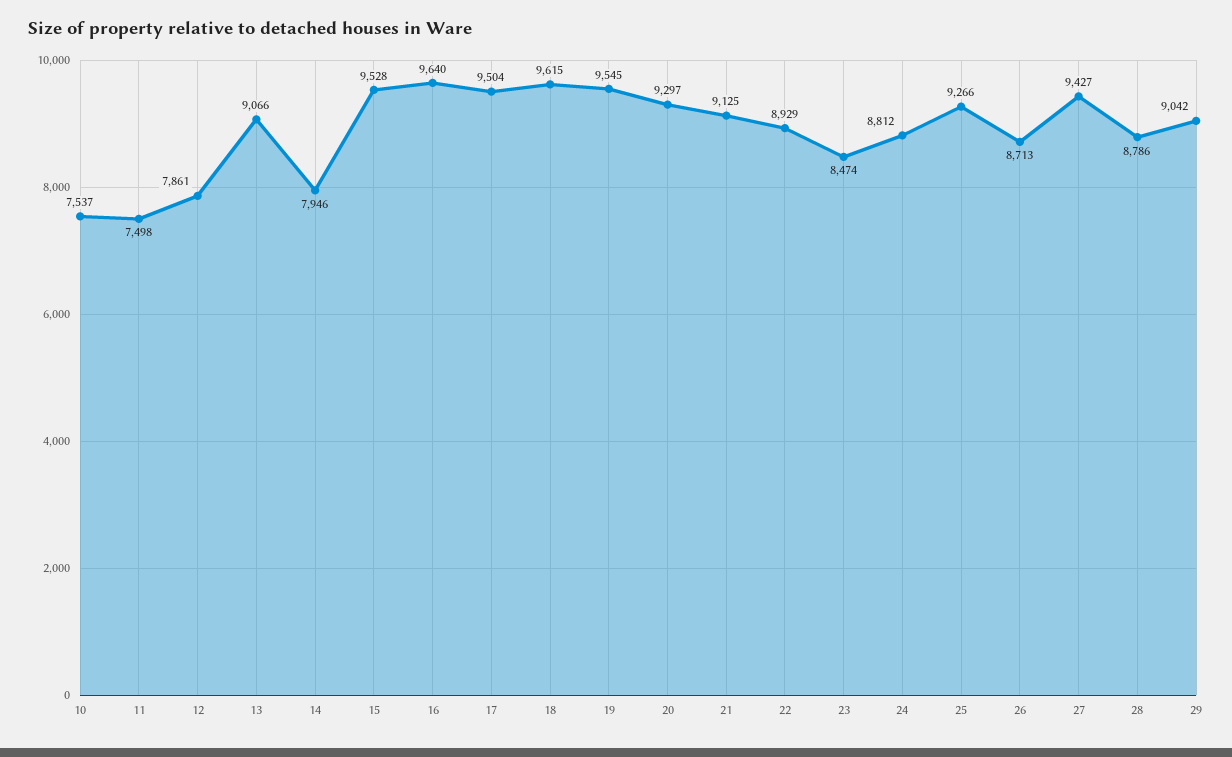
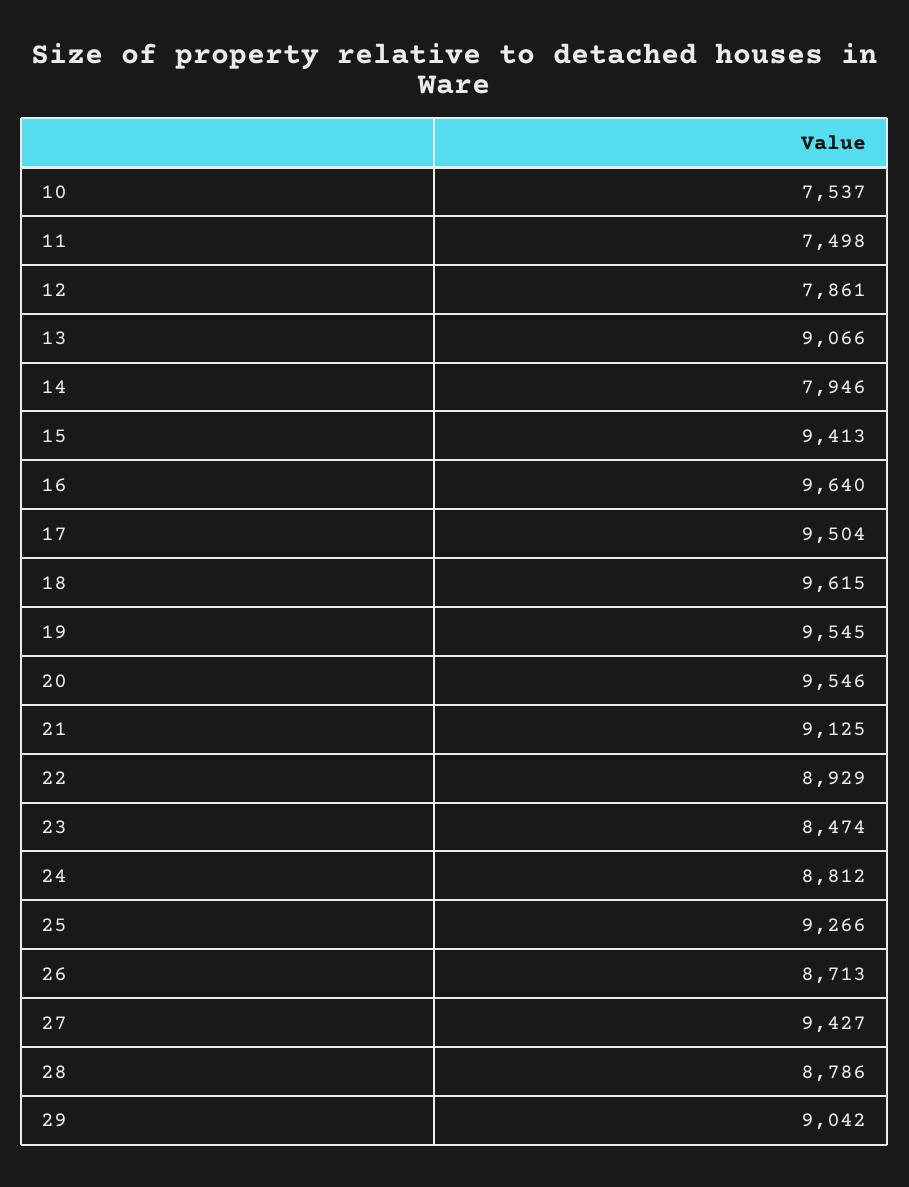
15: 9528 -> 9413
20: 9297 -> 9546

